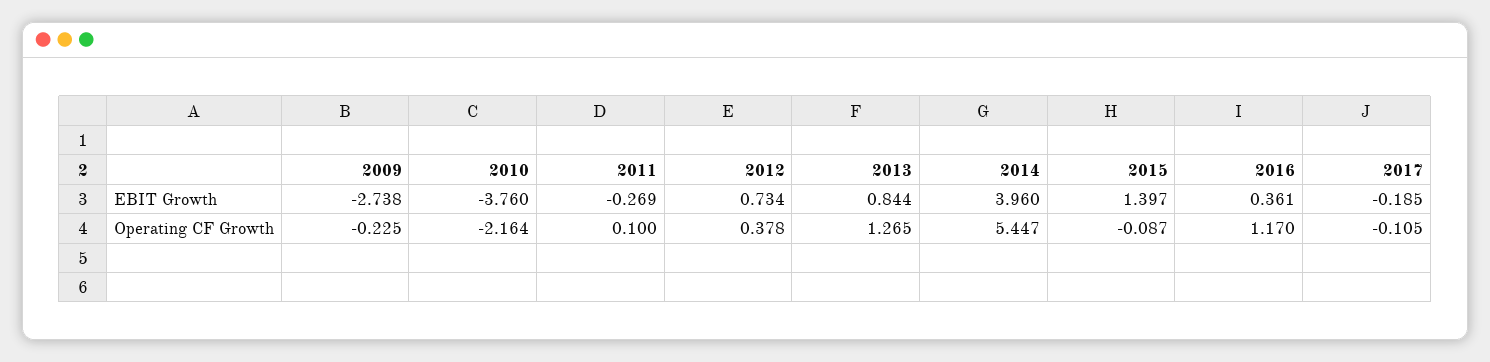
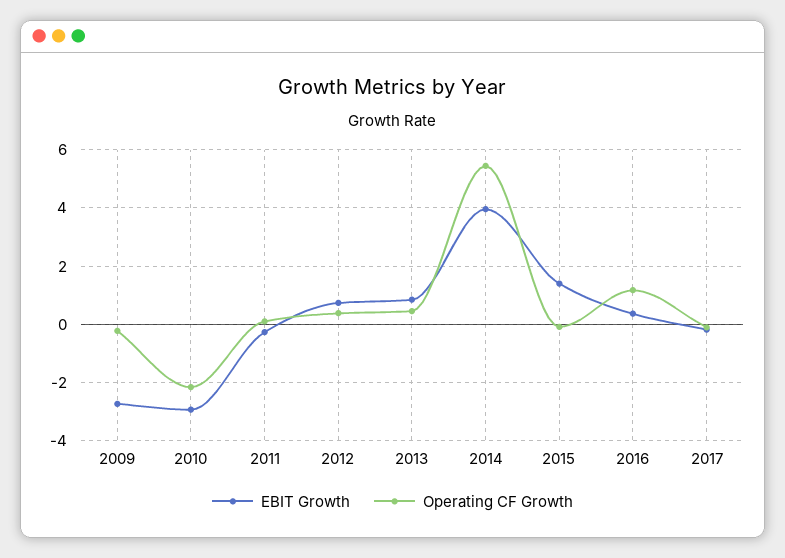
EBIT Growth, 2010: -3.76 -> -3
Operating CF Growth, 2013: 1.265 -> 0.5

